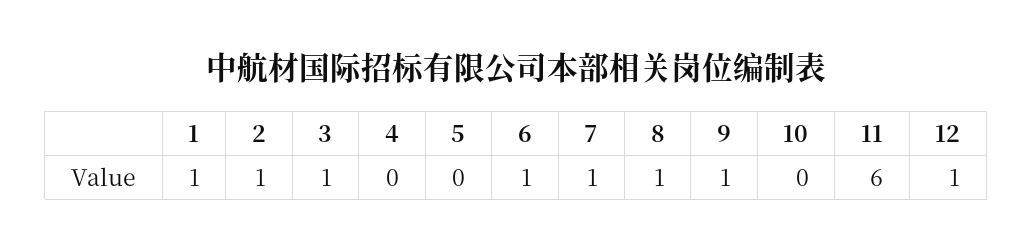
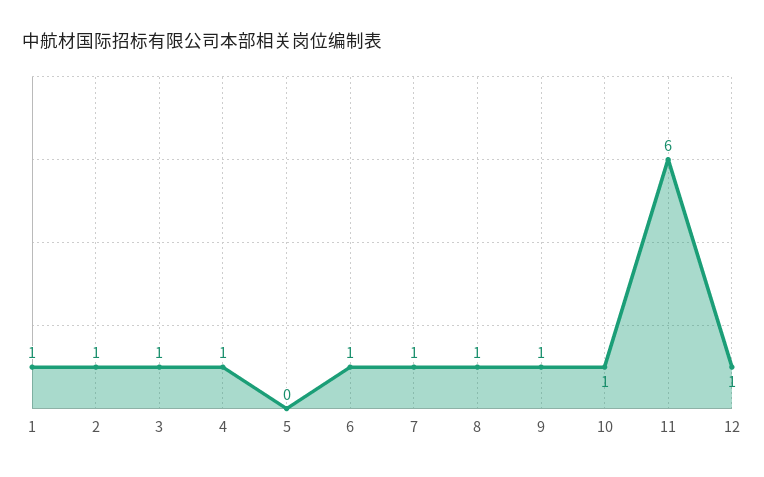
4: 0 -> 1
10: 0 -> 1

